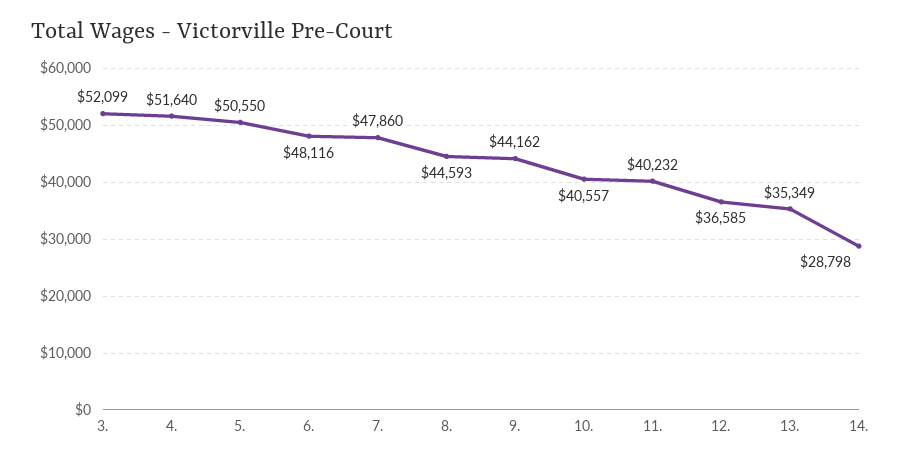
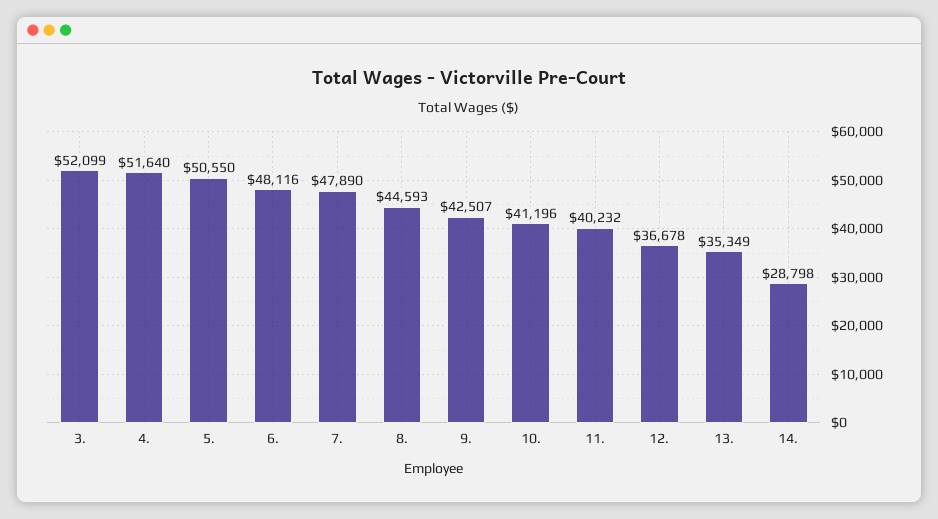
7.: 47860 -> 47890
9.: 44162 -> 42507
10.: 40557 -> 41196
12.: 36585 -> 36678

